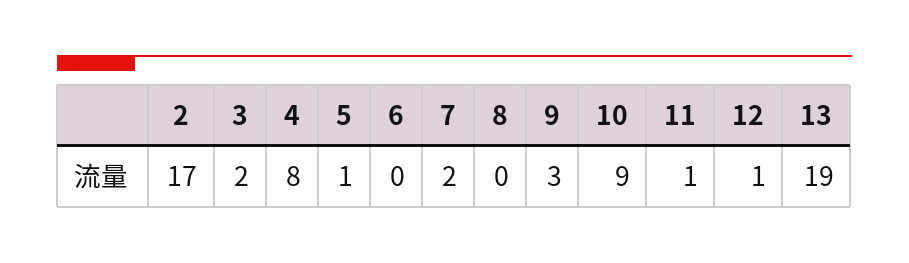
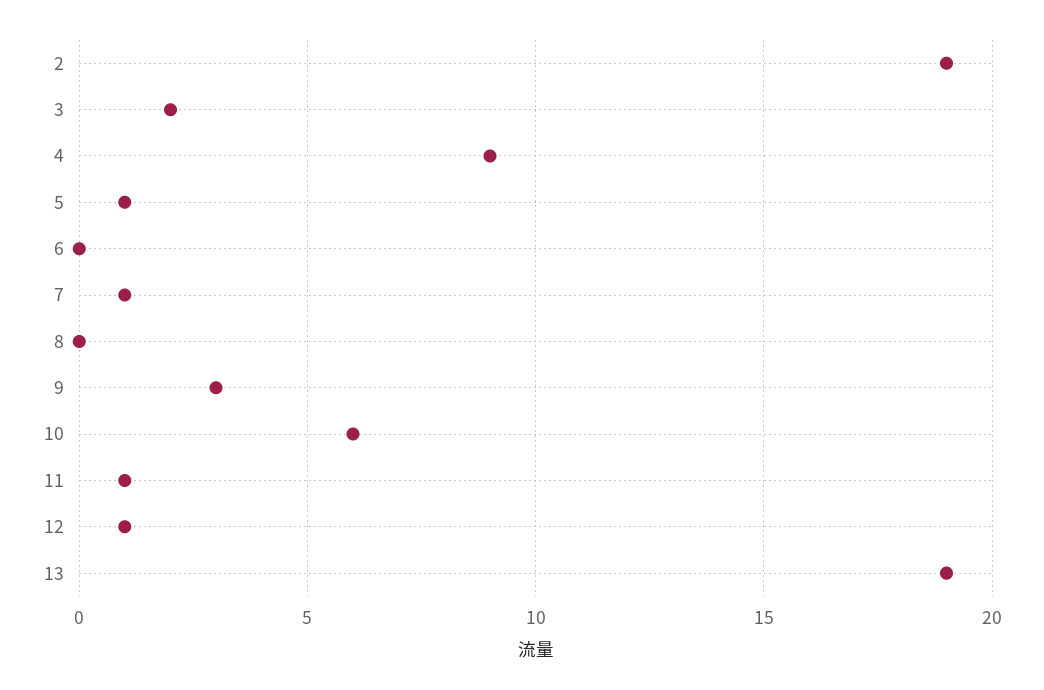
2: 17 -> 19
4: 8 -> 9
7: 2 -> 1
10: 9 -> 6

